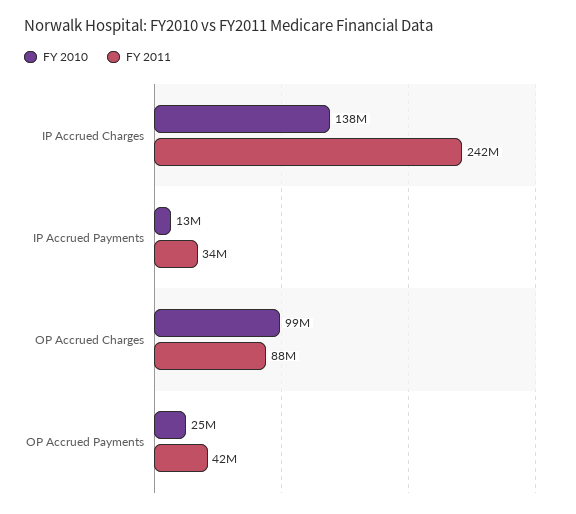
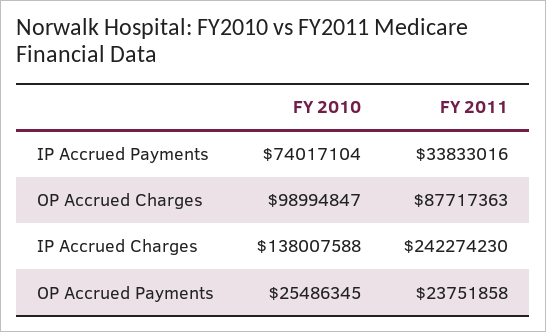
FY 2010, IP Accrued Payments: 13000000 -> 74017104
FY 2011, OP Accrued Payments: 42000000 -> 23751858

